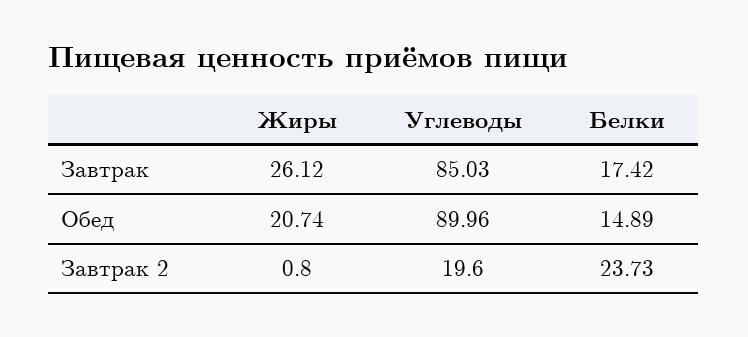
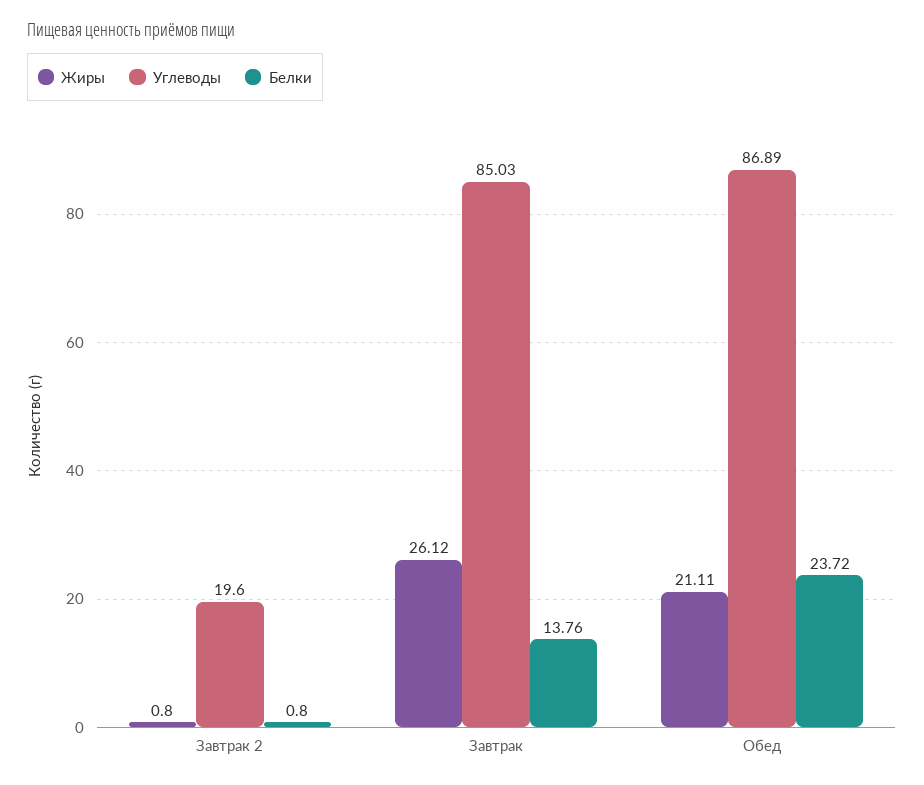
Белки, Завтрак: 17.42 -> 13.76
Жиры, Обед: 20.74 -> 21.11
Углеводы, Обед: 89.96 -> 86.89
Белки, Обед: 14.89 -> 23.72
Белки, Завтрак 2: 23.73 -> 0.8

